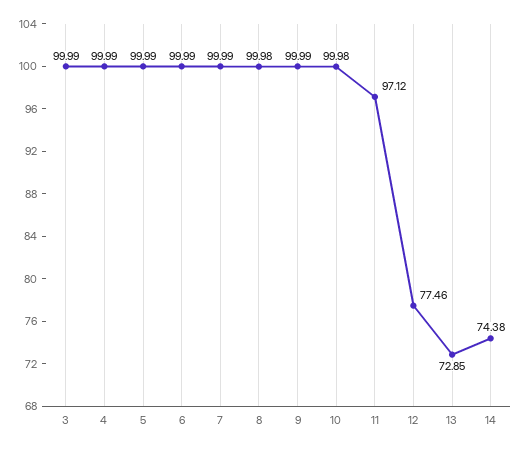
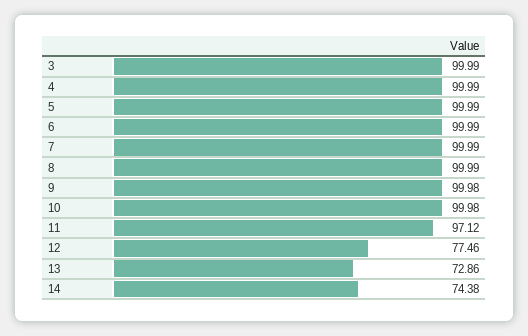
8: 99.98 -> 99.99
9: 99.99 -> 99.98
13: 72.85 -> 72.86

